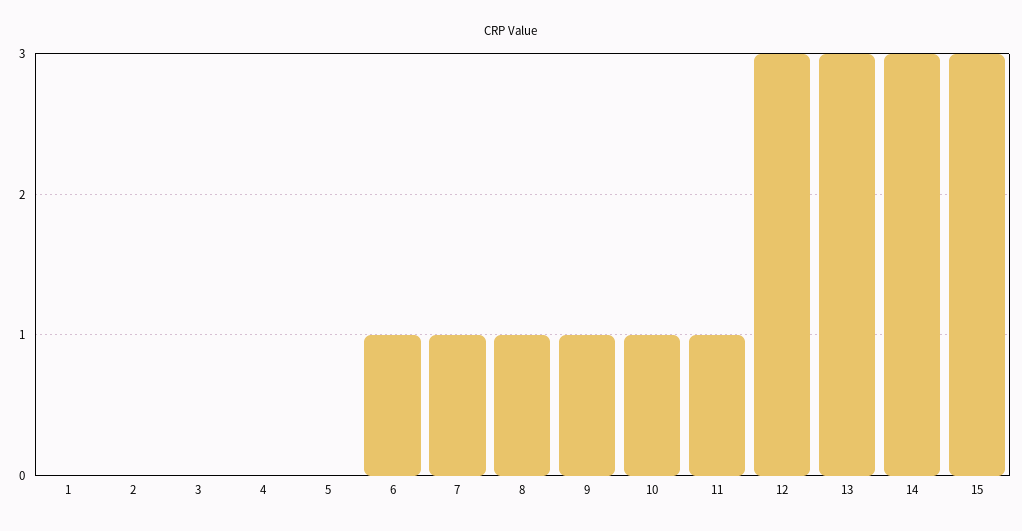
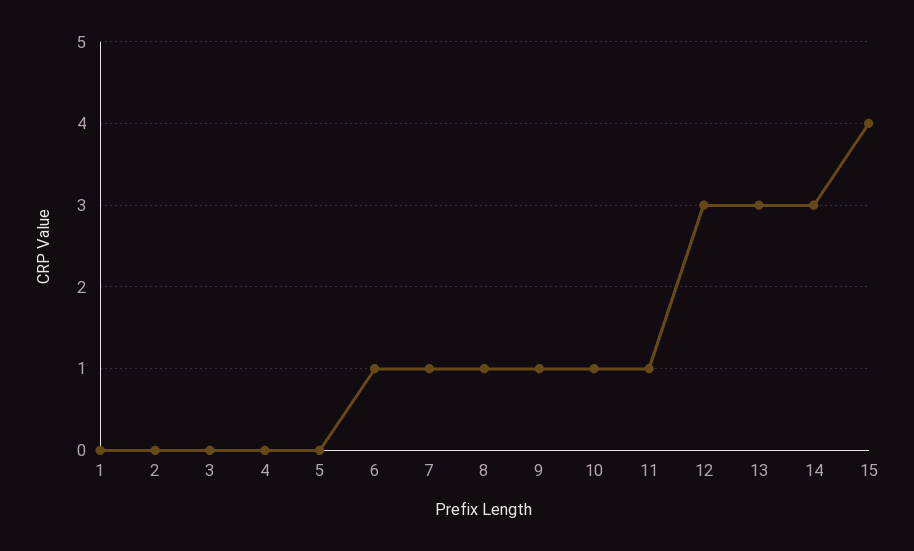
15: 3 -> 4

